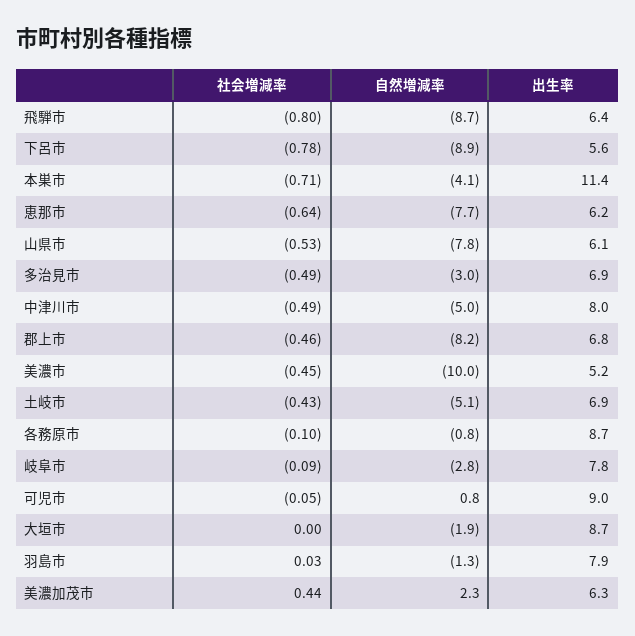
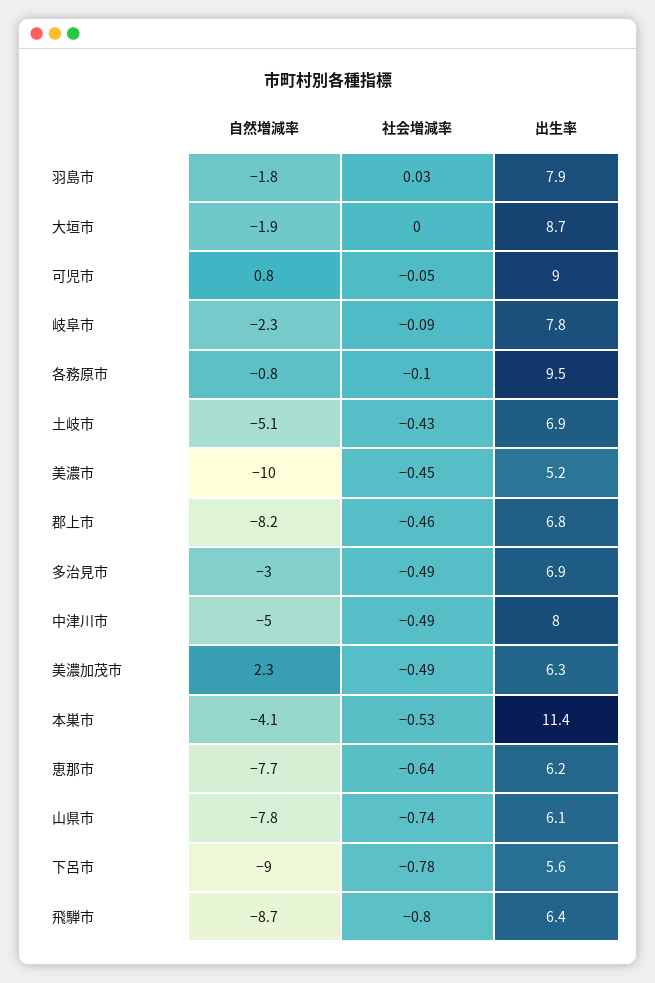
自然増減率, 下呂市: -8.9 -> -9
社会増減率, 本巣市: -0.71 -> -0.53
社会増減率, 山県市: -0.53 -> -0.74
出生率, 各務原市: 8.7 -> 9.5
自然増減率, 岐阜市: -2.8 -> -2.3
自然増減率, 羽島市: -1.3 -> -1.8
社会増減率, 美濃加茂市: 0.44 -> -0.49

